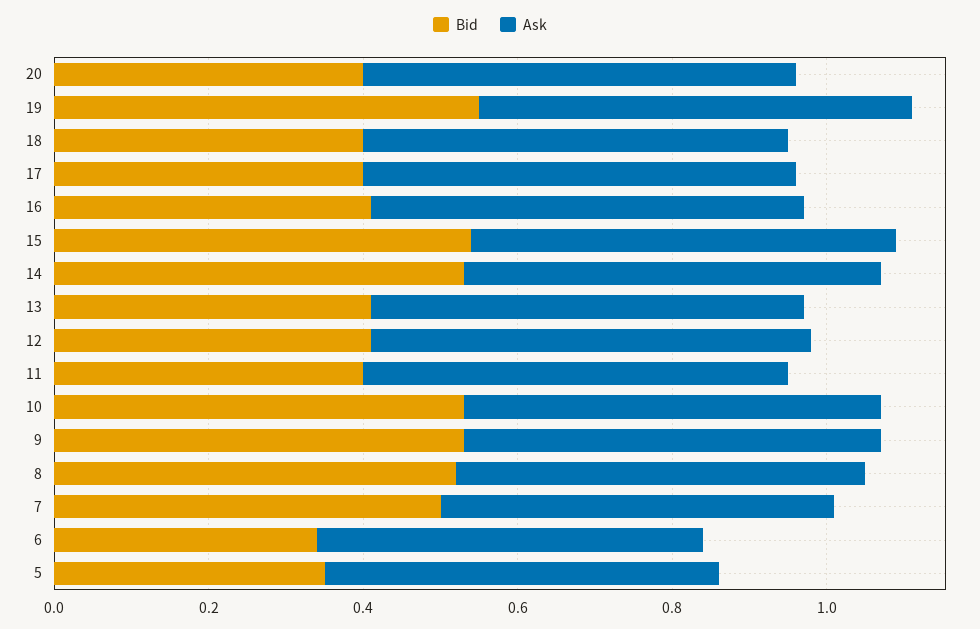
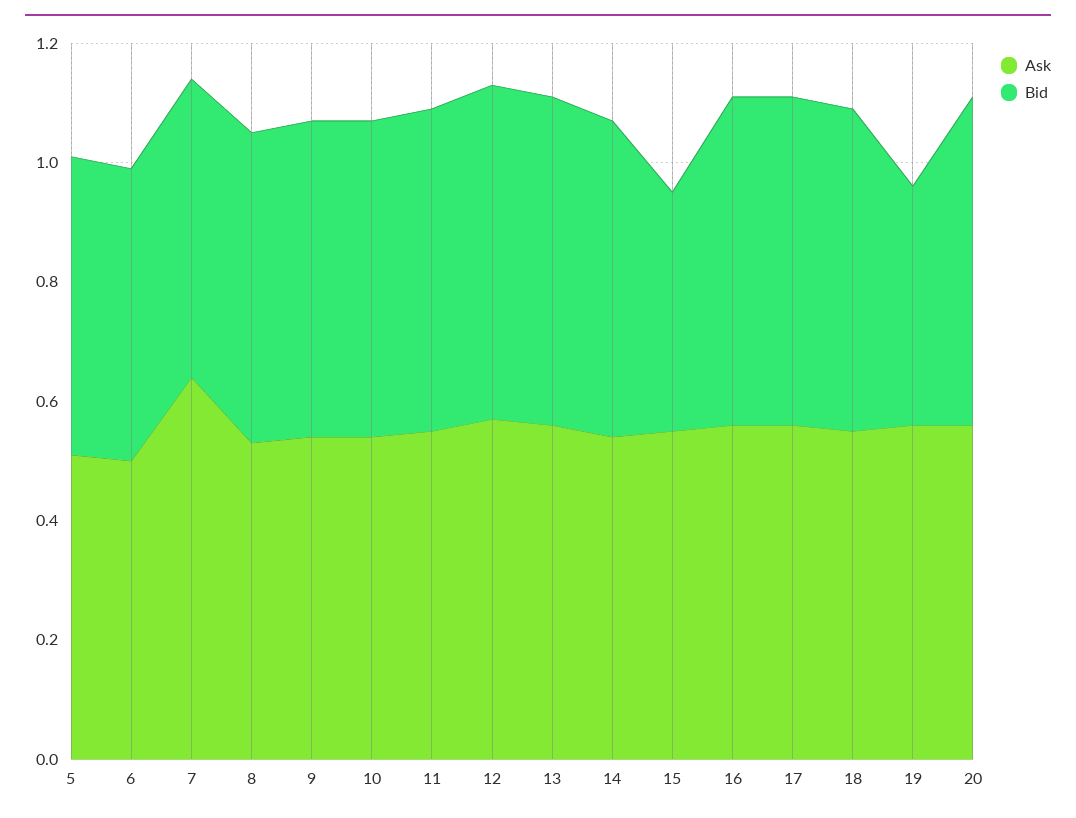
Bid, 20: 0.4 -> 0.55
Bid, 19: 0.55 -> 0.4
Bid, 18: 0.4 -> 0.55
Bid, 17: 0.4 -> 0.55
Bid, 16: 0.4 -> 0.55
Bid, 15: 0.55 -> 0.4
Bid, 13: 0.4 -> 0.55
Bid, 12: 0.4 -> 0.55
Bid, 11: 0.4 -> 0.55
Ask, 7: 0.5 -> 0.65
Bid, 6: 0.35 -> 0.5
Bid, 5: 0.35 -> 0.5

